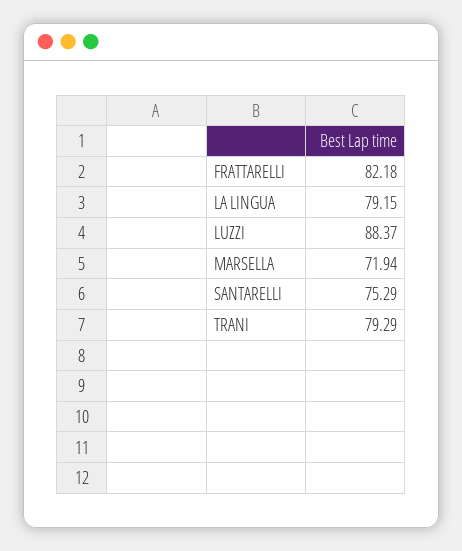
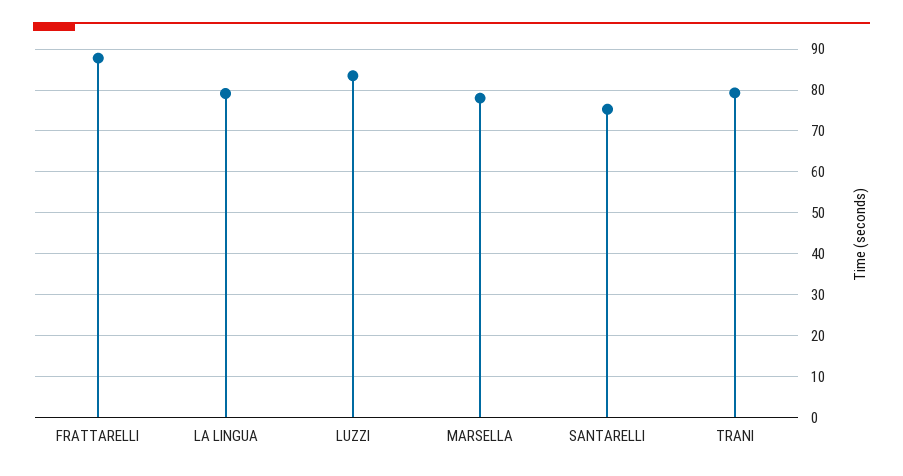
FRATTARELLI: 82.18 -> 88
LUZZI: 88.37 -> 84
MARSELLA: 71.94 -> 78

